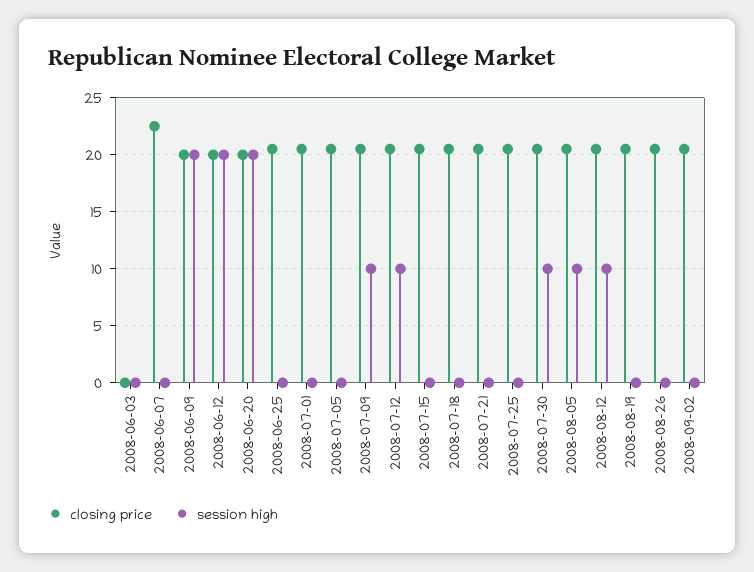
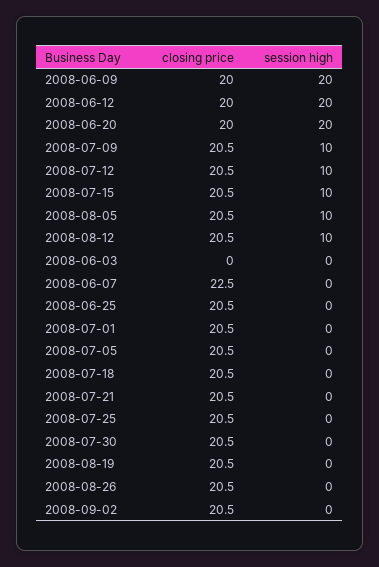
session high, 2008-07-15: 0 -> 10
session high, 2008-07-30: 10 -> 0

